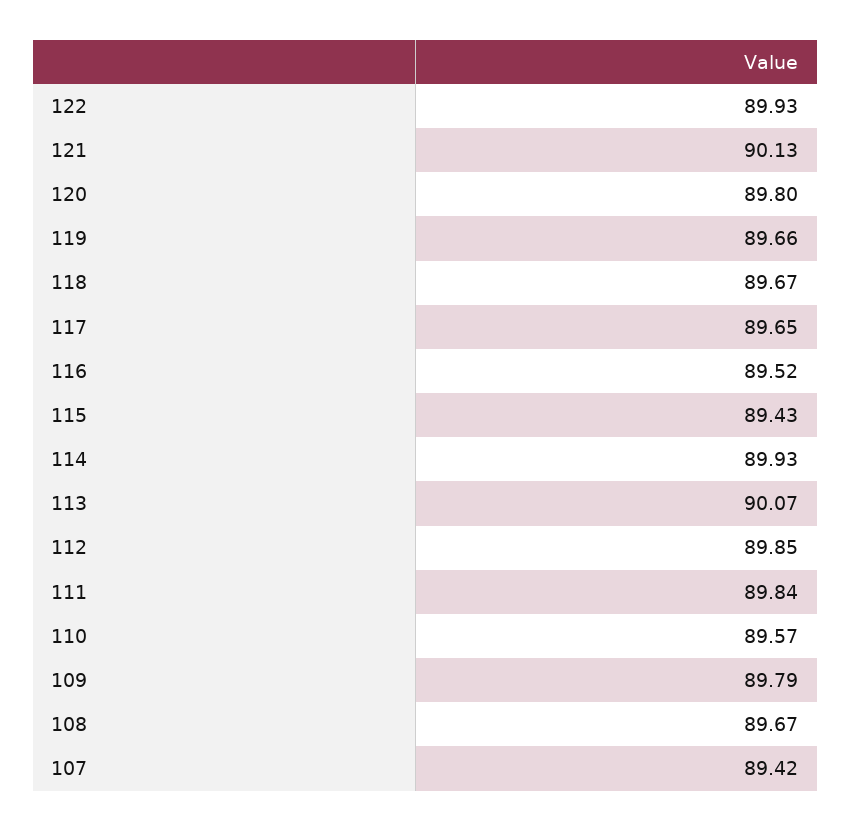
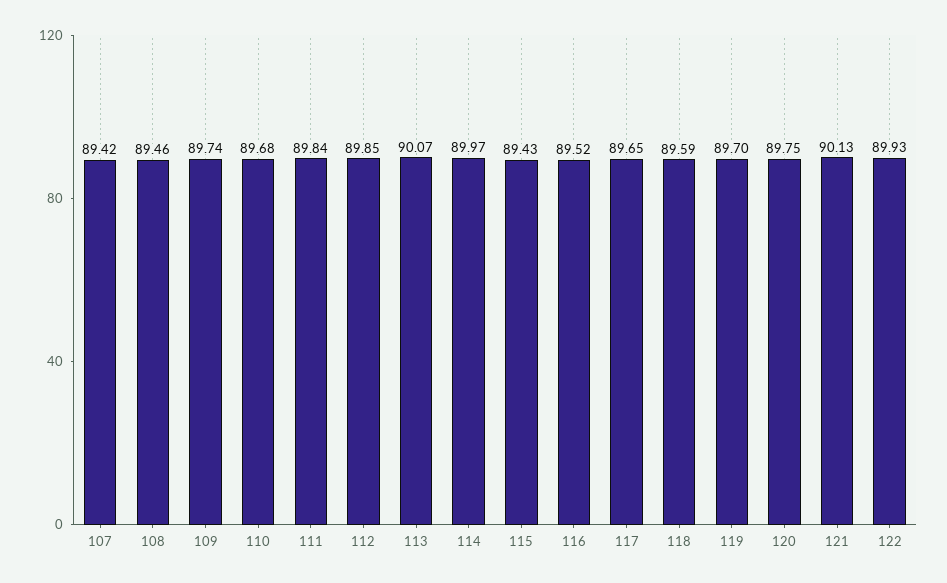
120: 89.8 -> 89.75
119: 89.66 -> 89.7
118: 89.67 -> 89.59
114: 89.93 -> 89.97
110: 89.57 -> 89.68
109: 89.79 -> 89.74
108: 89.67 -> 89.46

